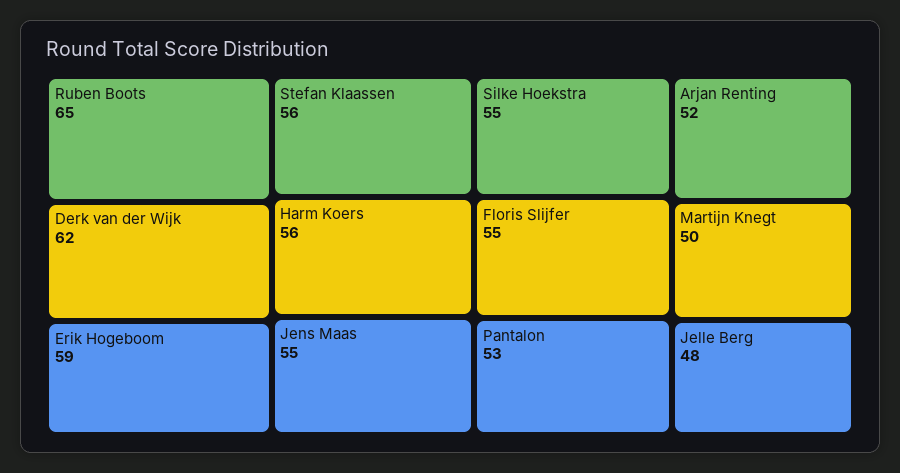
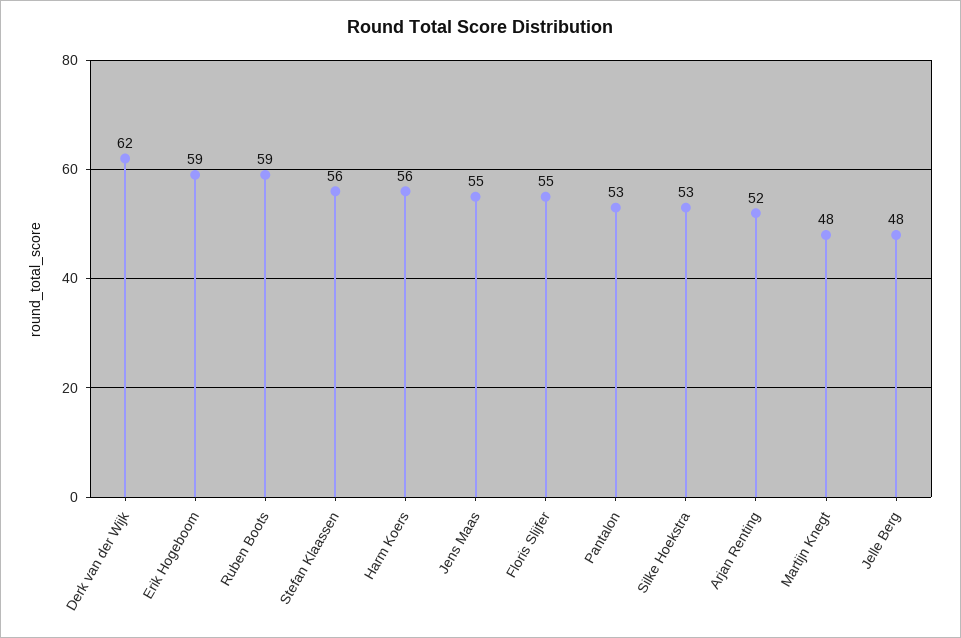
Ruben Boots: 65 -> 59
Silke Hoekstra: 55 -> 53
Martijn Knegt: 50 -> 48

